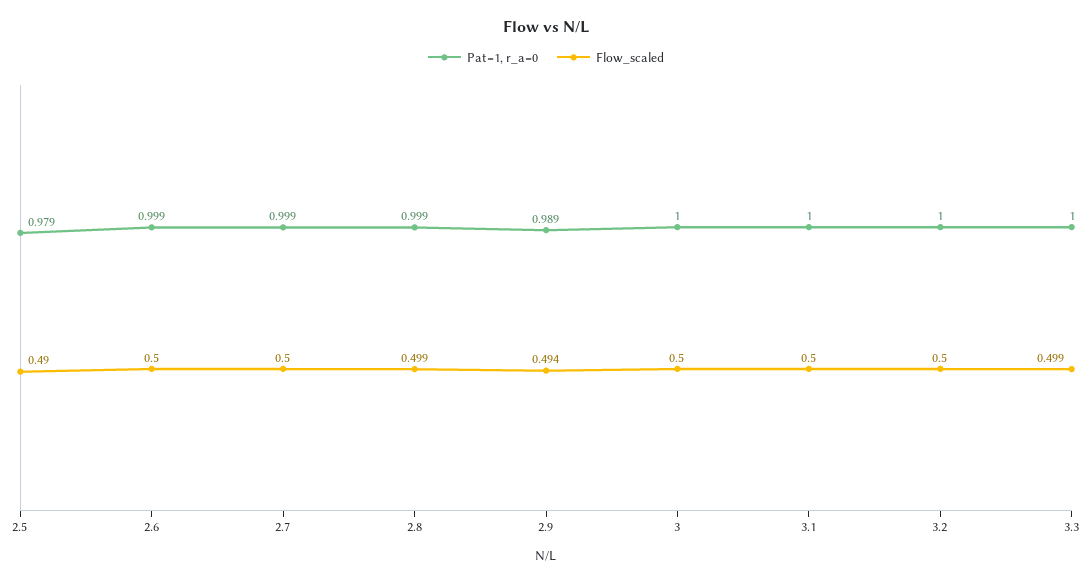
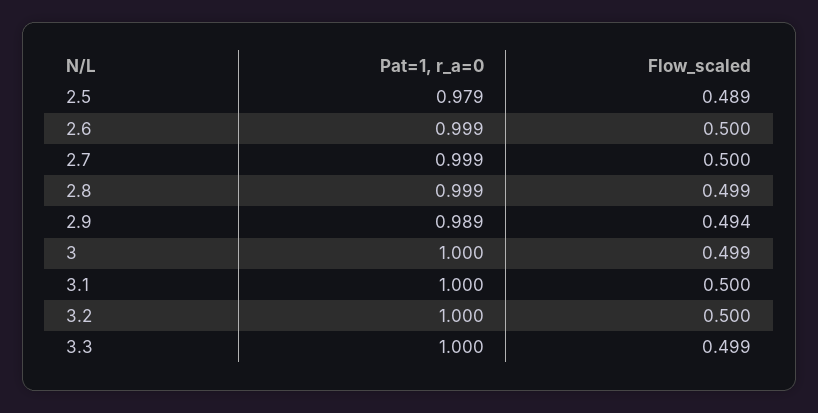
Flow_scaled, 2.5: 0.49 -> 0.489
Flow_scaled, 3: 0.5 -> 0.499

